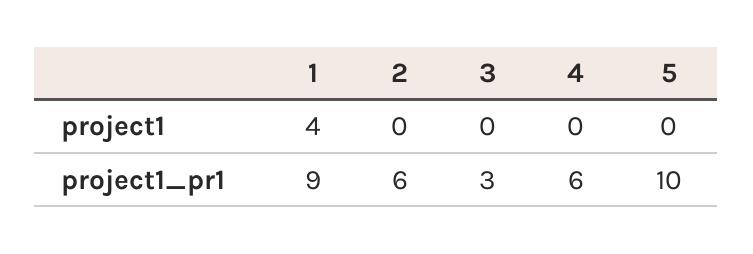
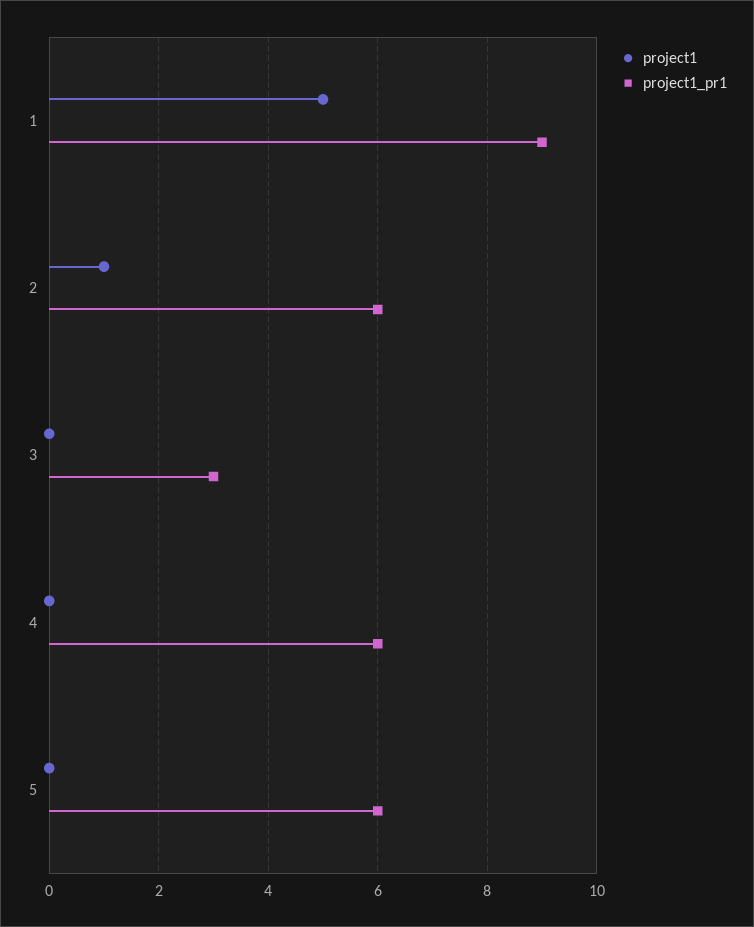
project1, 1: 4 -> 5
project1, 2: 0 -> 1
project1_pr1, 5: 10 -> 6

